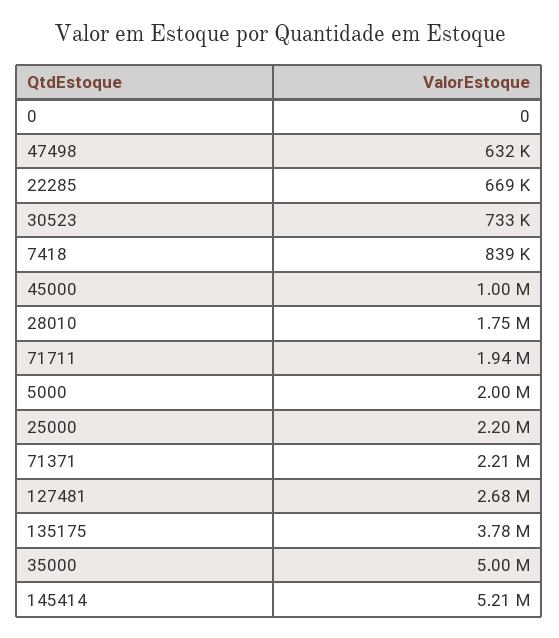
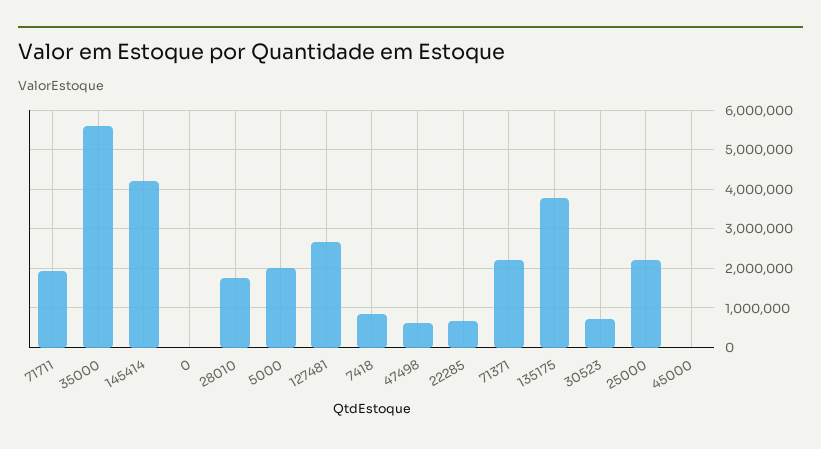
45000: 1000000 -> 0
35000: 5000000 -> 5600000
145414: 5210000 -> 4200000

